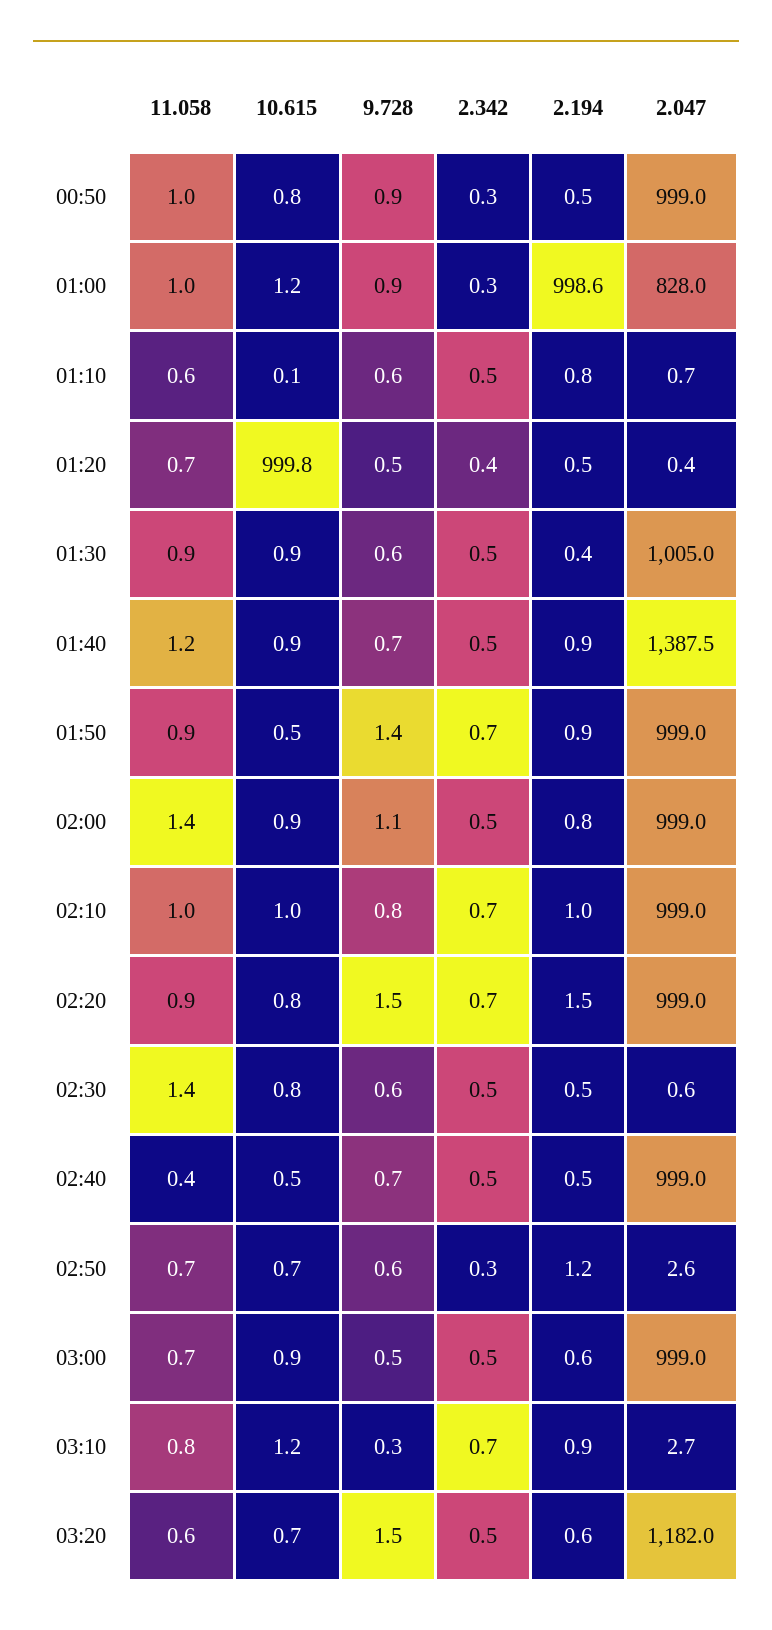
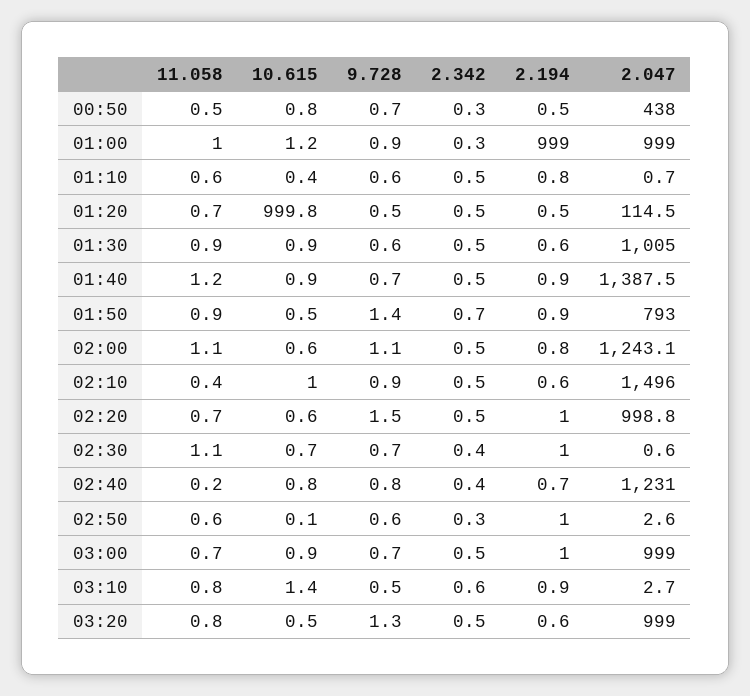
11.058, 00:50: 1 -> 0.5
9.728, 00:50: 0.9 -> 0.7
2.047, 00:50: 999 -> 438
2.194, 01:00: 998.6 -> 999
2.047, 01:00: 828 -> 999
10.615, 01:10: 0.1 -> 0.4
2.342, 01:20: 0.4 -> 0.5
2.047, 01:20: 0.4 -> 114.5
2.194, 01:30: 0.4 -> 0.6
2.047, 01:50: 999 -> 793
11.058, 02:00: 1.4 -> 1.1
10.615, 02:00: 0.9 -> 0.6
2.047, 02:00: 999 -> 1243.1
11.058, 02:10: 1 -> 0.4
9.728, 02:10: 0.8 -> 0.9
2.342, 02:10: 0.7 -> 0.5
2.194, 02:10: 1 -> 0.6
2.047, 02:10: 999 -> 1496
11.058, 02:20: 0.9 -> 0.7
10.615, 02:20: 0.8 -> 0.6
2.342, 02:20: 0.7 -> 0.5
2.194, 02:20: 1.5 -> 1
2.047, 02:20: 999 -> 998.8
11.058, 02:30: 1.4 -> 1.1
10.615, 02:30: 0.8 -> 0.7
9.728, 02:30: 0.6 -> 0.7
2.342, 02:30: 0.5 -> 0.4
2.194, 02:30: 0.5 -> 1
11.058, 02:40: 0.4 -> 0.2
10.615, 02:40: 0.5 -> 0.8
9.728, 02:40: 0.7 -> 0.8
2.342, 02:40: 0.5 -> 0.4
2.194, 02:40: 0.5 -> 0.7
2.047, 02:40: 999 -> 1231
11.058, 02:50: 0.7 -> 0.6
10.615, 02:50: 0.7 -> 0.1
2.194, 02:50: 1.2 -> 1
9.728, 03:00: 0.5 -> 0.7
2.194, 03:00: 0.6 -> 1
10.615, 03:10: 1.2 -> 1.4
9.728, 03:10: 0.3 -> 0.5
2.342, 03:10: 0.7 -> 0.6
11.058, 03:20: 0.6 -> 0.8
10.615, 03:20: 0.7 -> 0.5
9.728, 03:20: 1.5 -> 1.3
2.047, 03:20: 1182 -> 999

